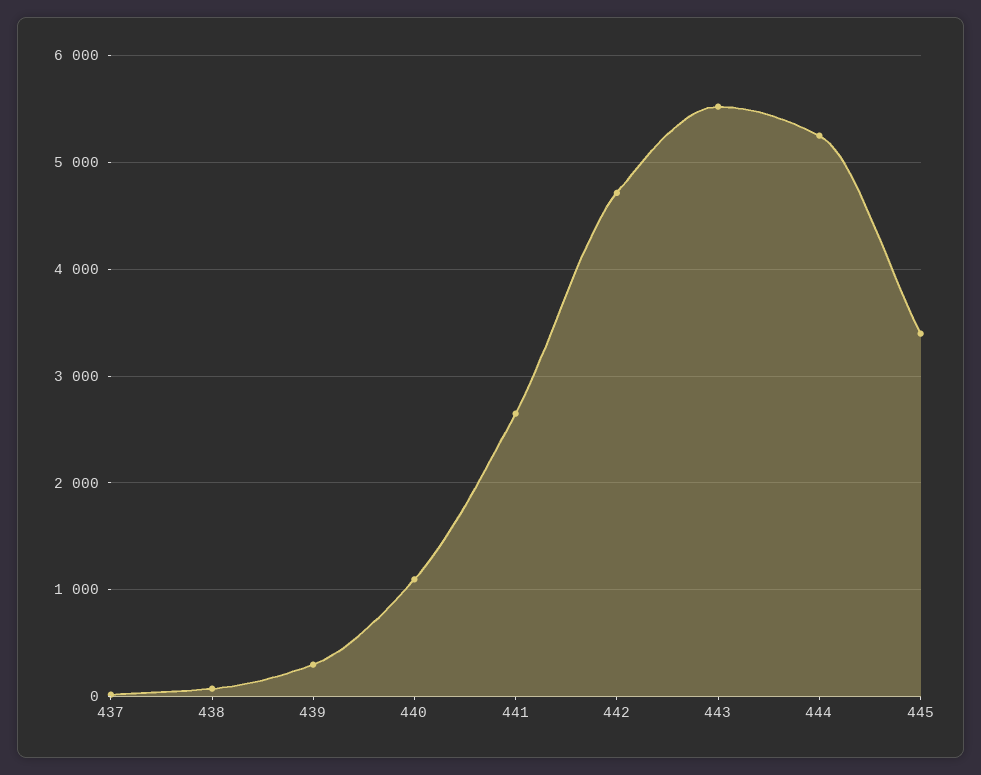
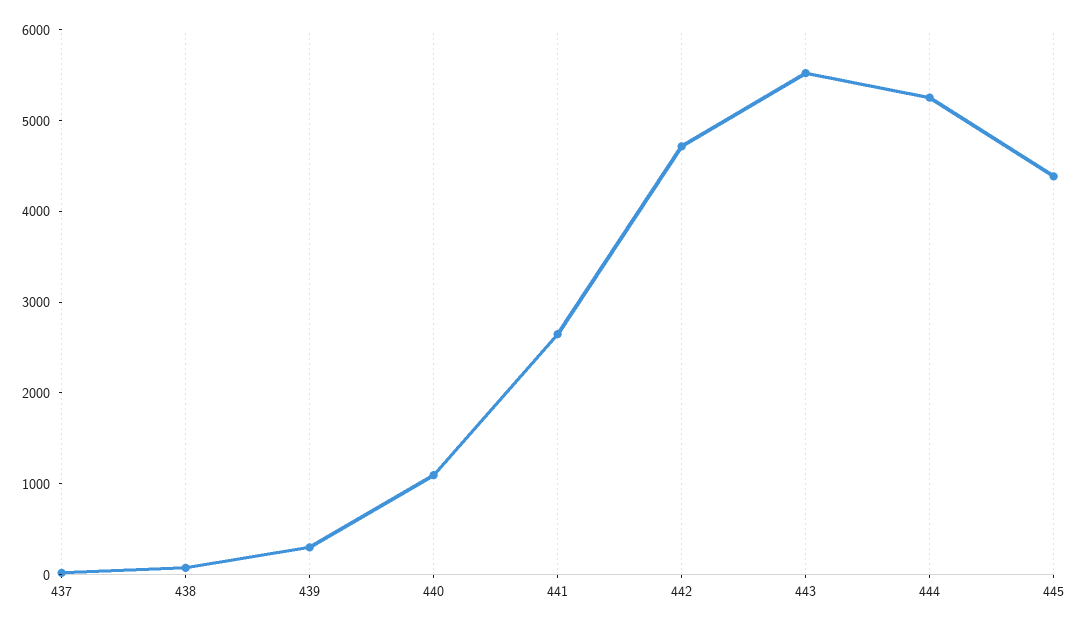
445: 3400 -> 4400

